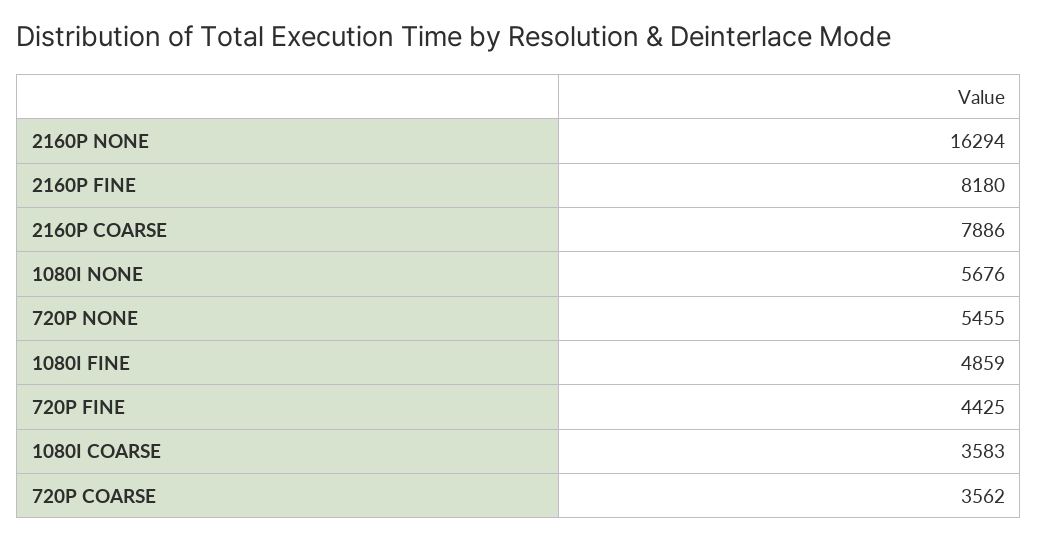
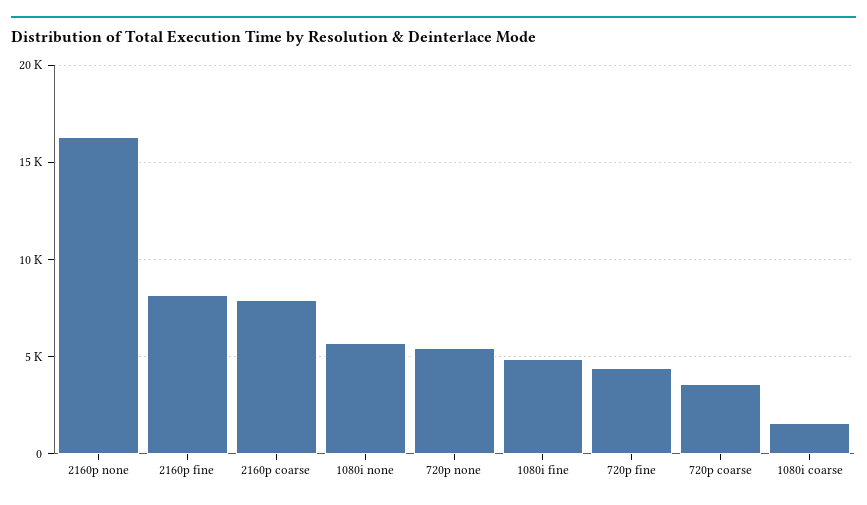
1080I COARSE: 3583 -> 1500

